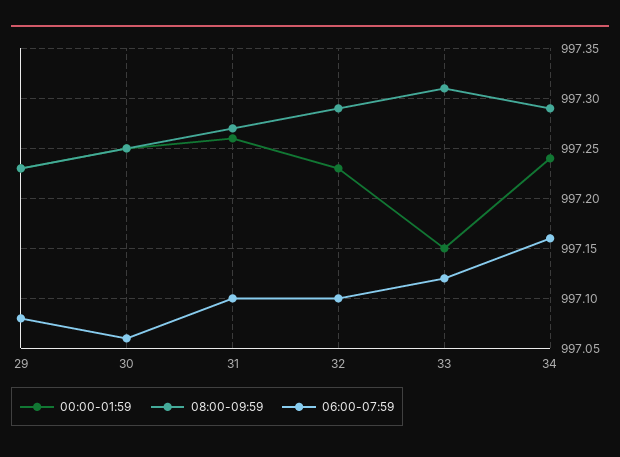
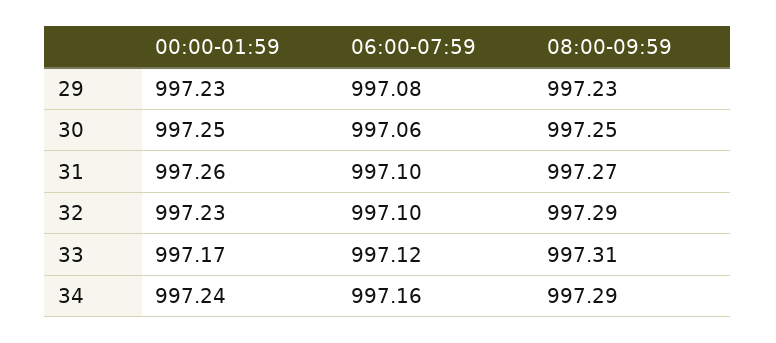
00:00-01:59, 33: 997.15 -> 997.17

